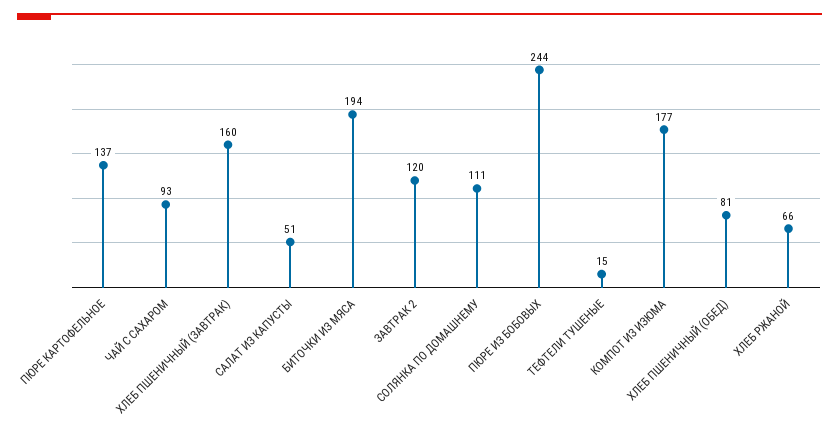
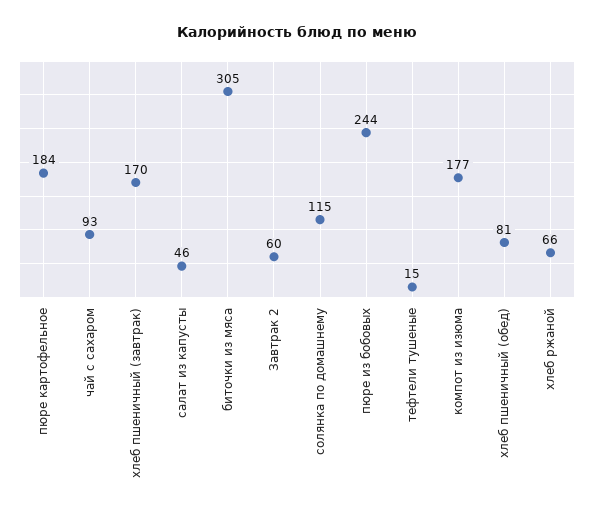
ПЮРЕ КАРТОФЕЛЬНОЕ: 137 -> 184
ХЛЕБ ПШЕНИЧНЫЙ (ЗАВТРАК): 160 -> 170
САЛАТ ИЗ КАПУСТЫ: 51 -> 46
БИТОЧКИ ИЗ МЯСА: 194 -> 305
ЗАВТРАК 2: 120 -> 60
СОЛЯНКА ПО ДОМАШНЕМУ: 111 -> 115

